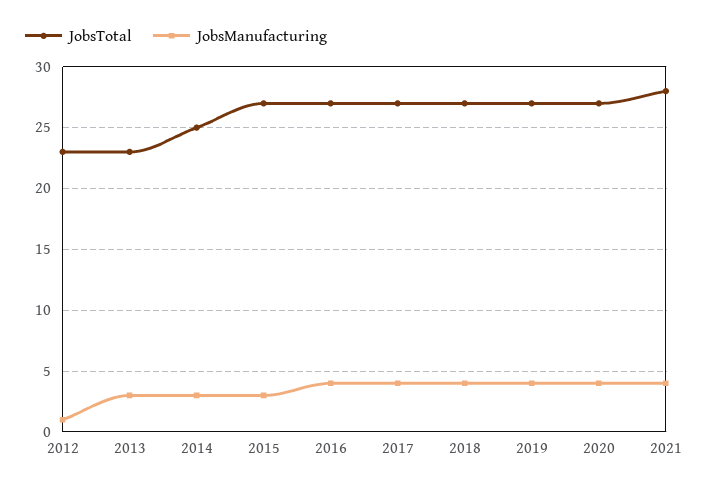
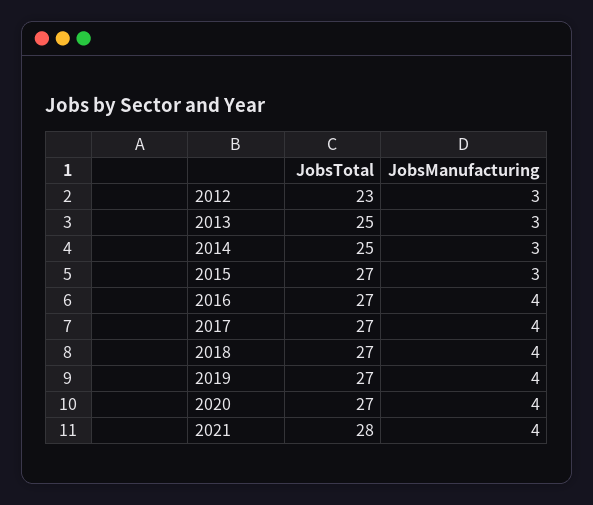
JobsManufacturing, 2012: 1 -> 3
JobsTotal, 2013: 23 -> 25

